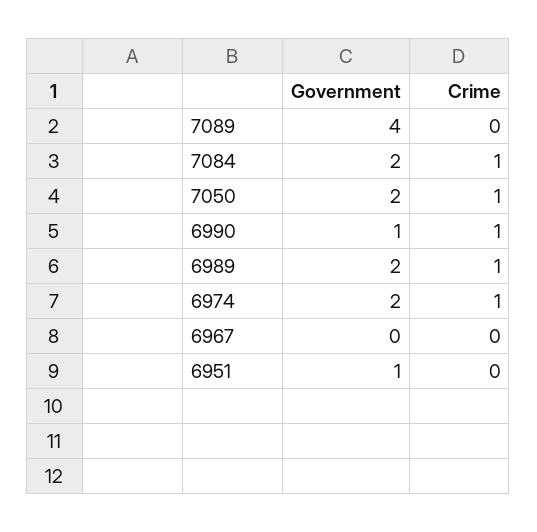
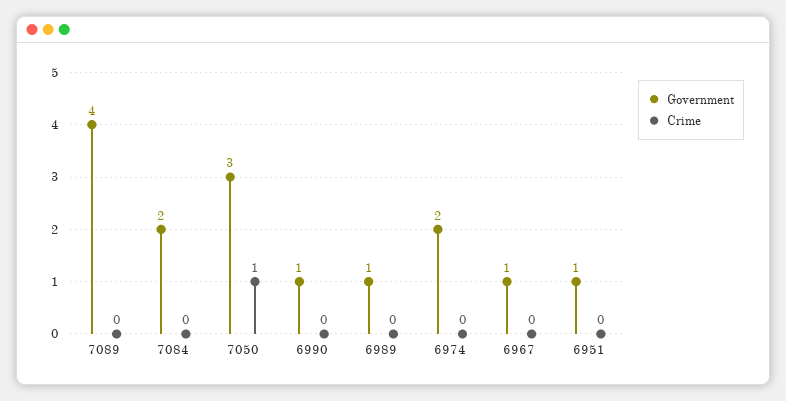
Crime, 7084: 1 -> 0
Government, 7050: 2 -> 3
Crime, 6990: 1 -> 0
Government, 6989: 2 -> 1
Crime, 6989: 1 -> 0
Crime, 6974: 1 -> 0
Government, 6967: 0 -> 1

